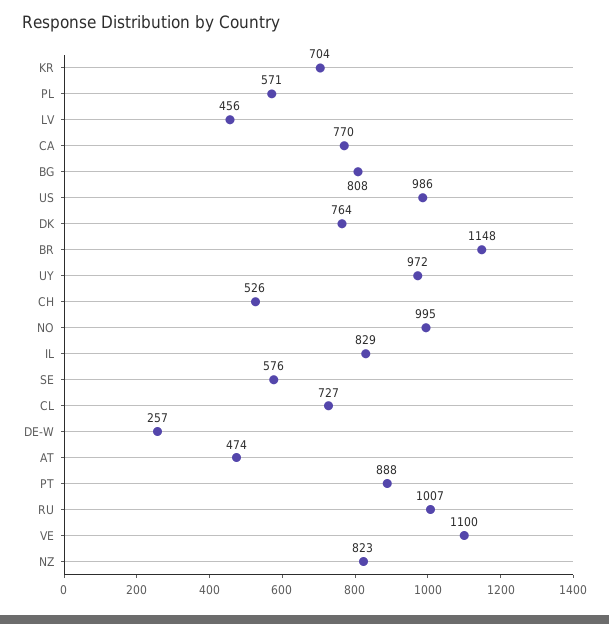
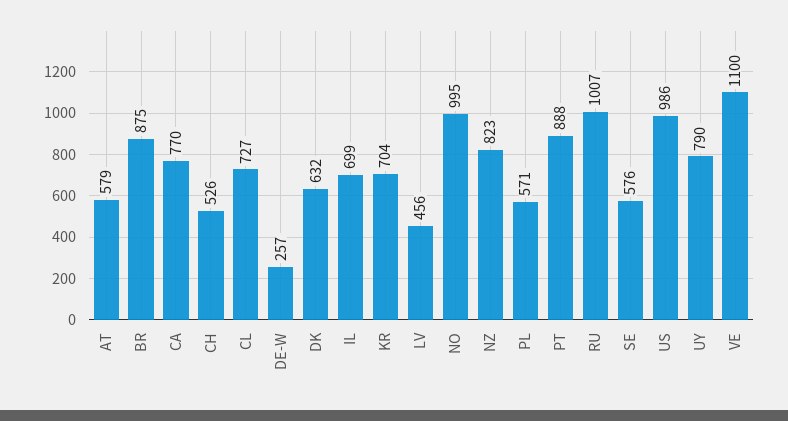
BG: 808 -> none
DK: 764 -> 632
BR: 1148 -> 875
UY: 972 -> 790
IL: 829 -> 699
AT: 474 -> 579

